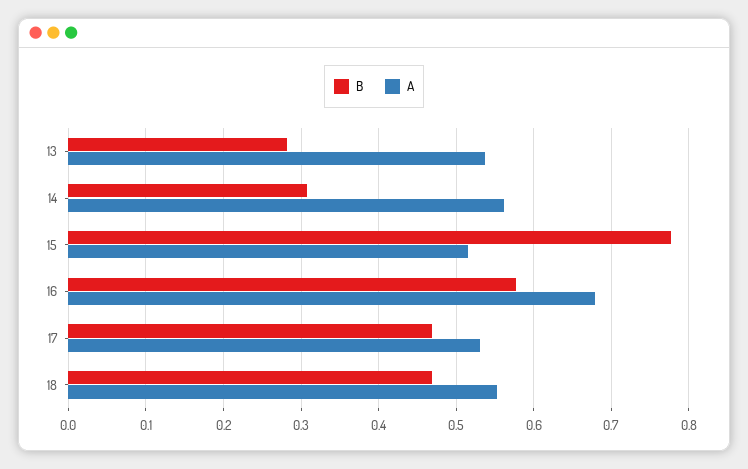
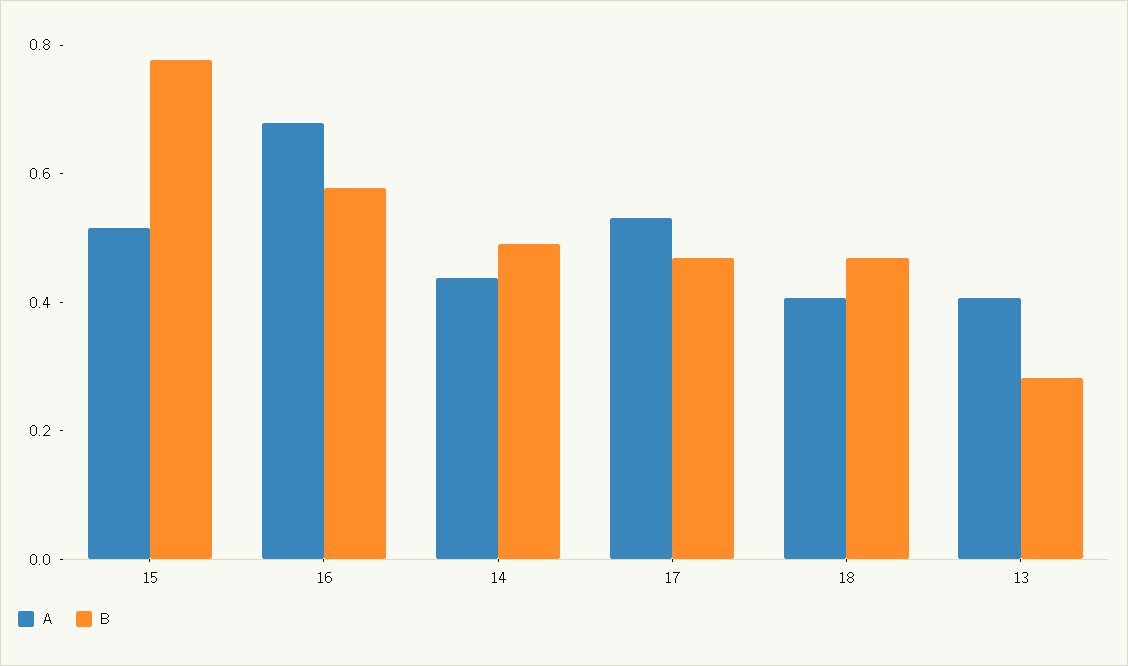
A, 13: 0.54 -> 0.4
B, 14: 0.31 -> 0.5
A, 14: 0.56 -> 0.45
A, 18: 0.55 -> 0.4

